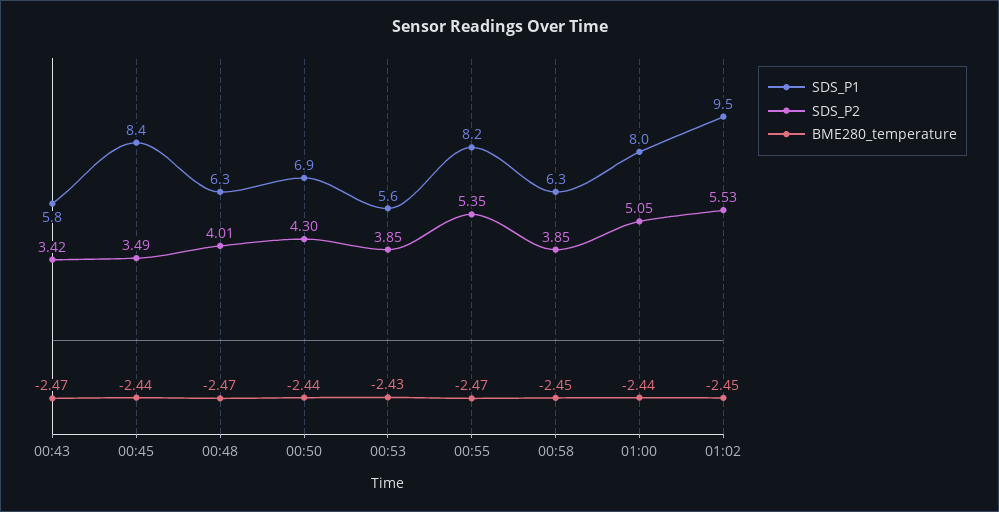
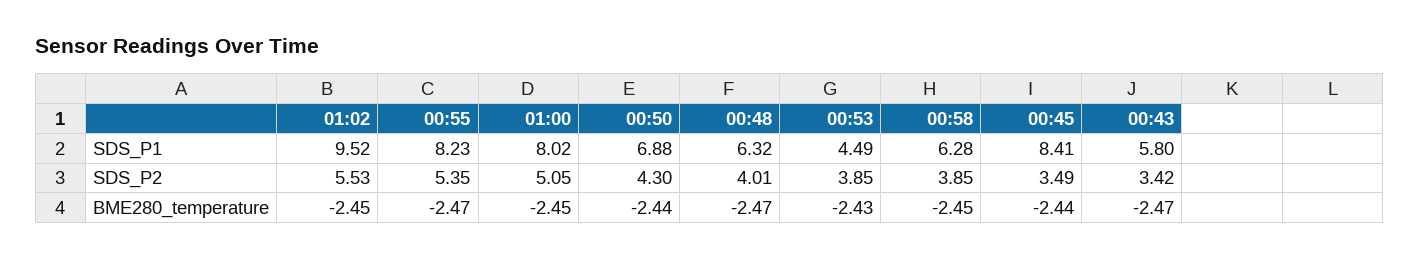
SDS_P1, 00:53: 5.6 -> 4.49
BME280_temperature, 01:00: -2.44 -> -2.45

